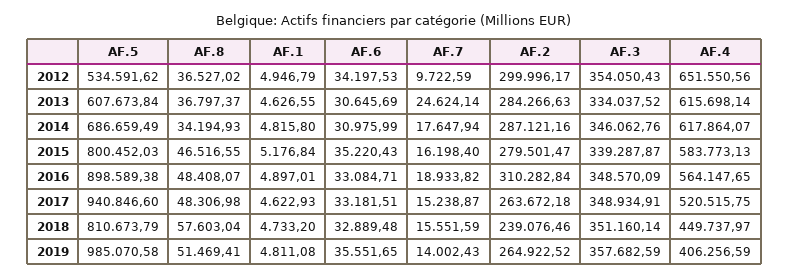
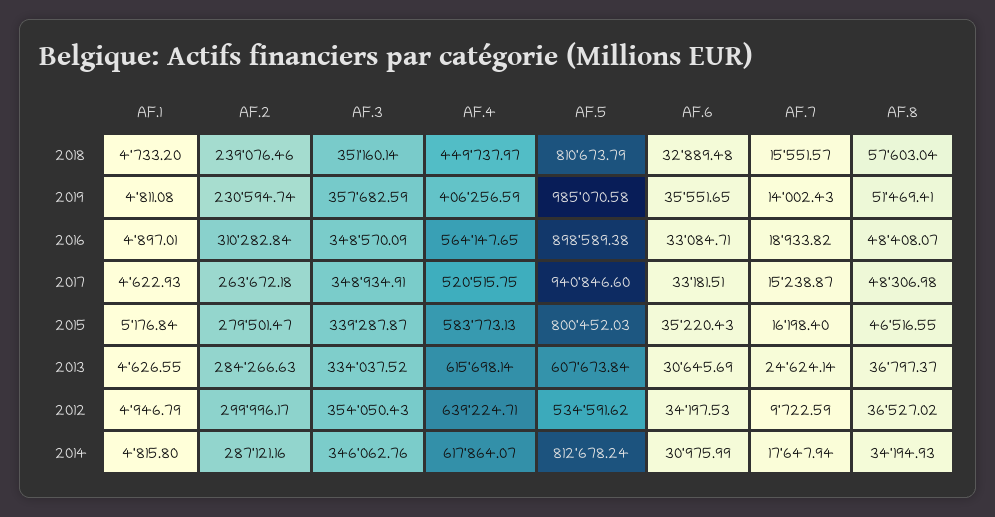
AF.4, 2012: 651550.56 -> 639224.71
AF.5, 2014: 686659.49 -> 812678.24
AF.7, 2018: 15551.59 -> 15551.57
AF.2, 2019: 264922.52 -> 230594.74

